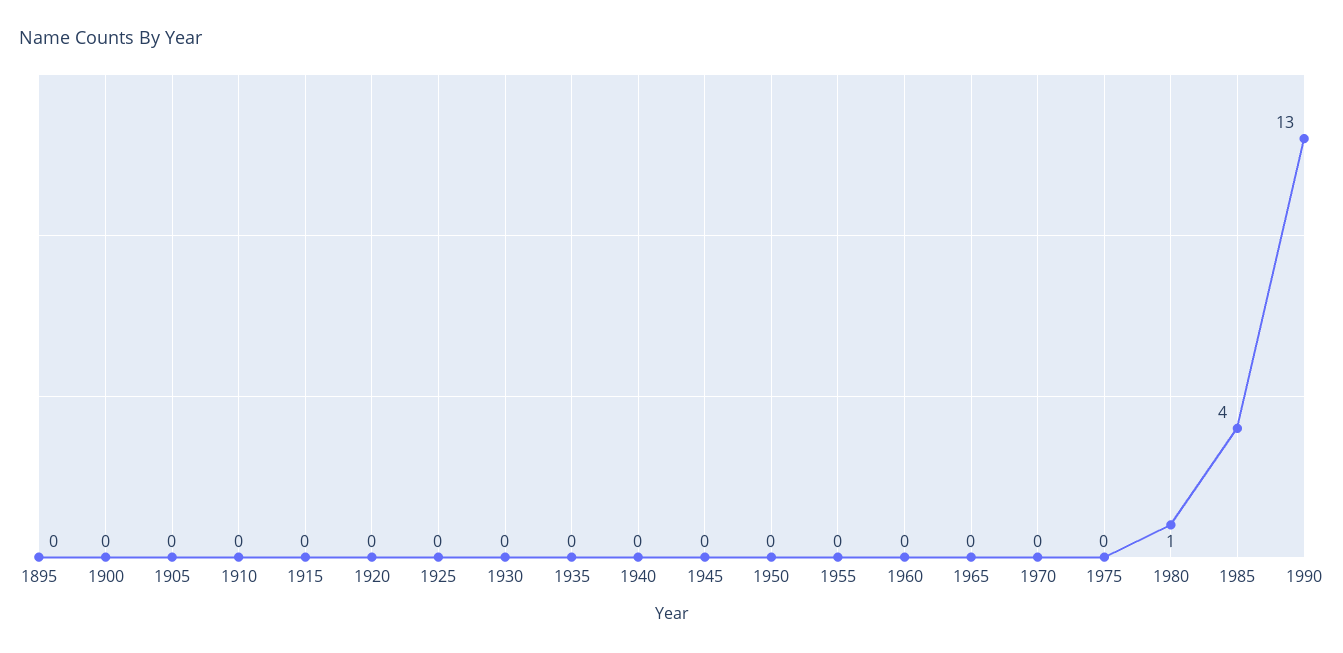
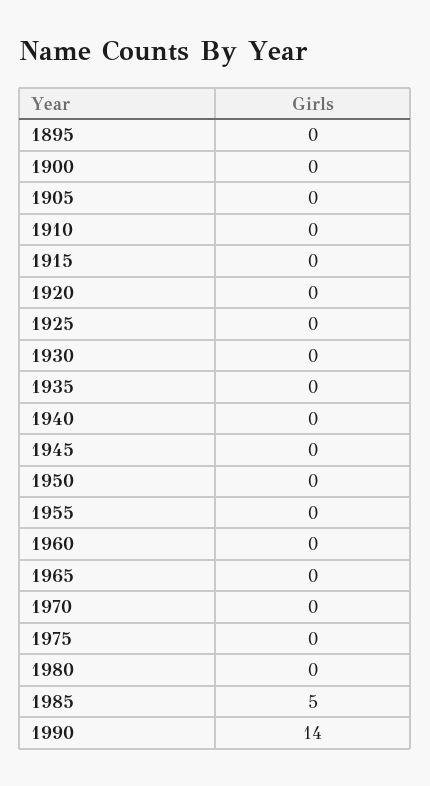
1980: 1 -> 0
1985: 4 -> 5
1990: 13 -> 14

